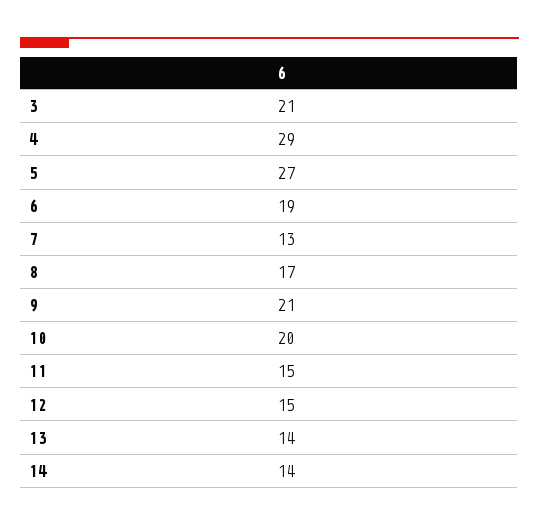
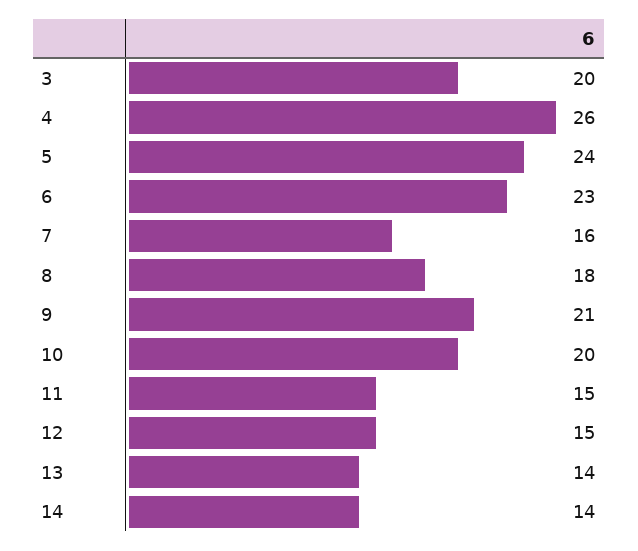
3: 21 -> 20
4: 29 -> 26
5: 27 -> 24
6: 19 -> 23
7: 13 -> 16
8: 17 -> 18

